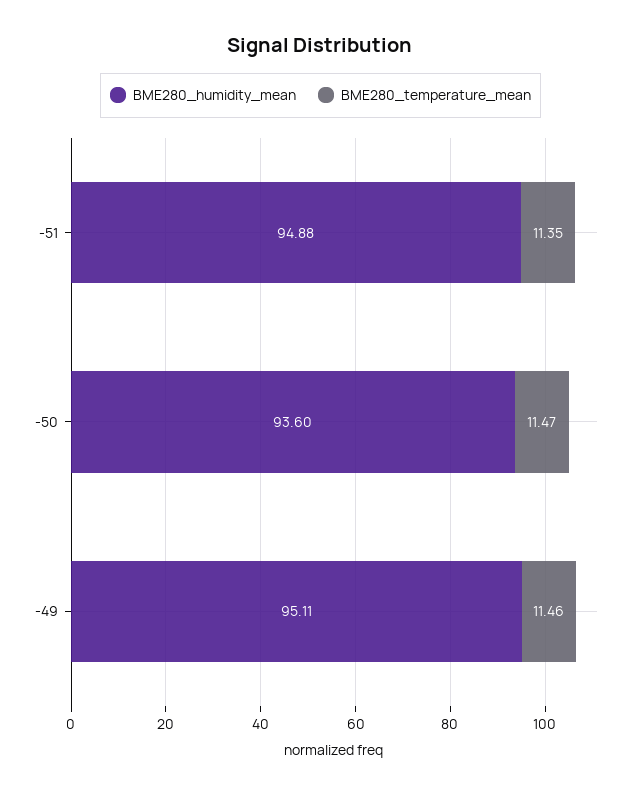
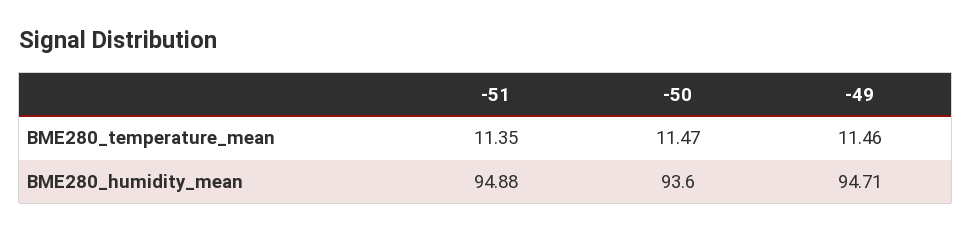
BME280_humidity_mean, -49: 95.11 -> 94.71

